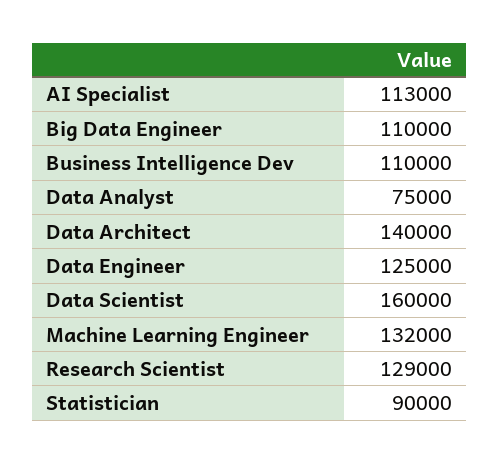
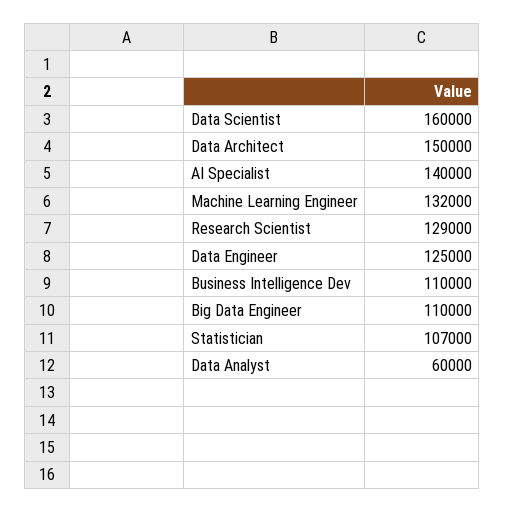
AI Specialist: 113000 -> 140000
Data Analyst: 75000 -> 60000
Data Architect: 140000 -> 150000
Statistician: 90000 -> 107000

